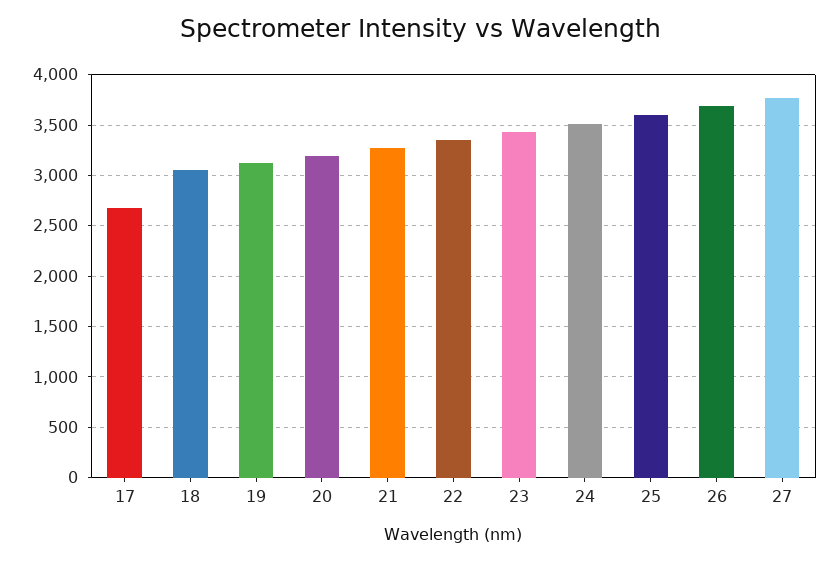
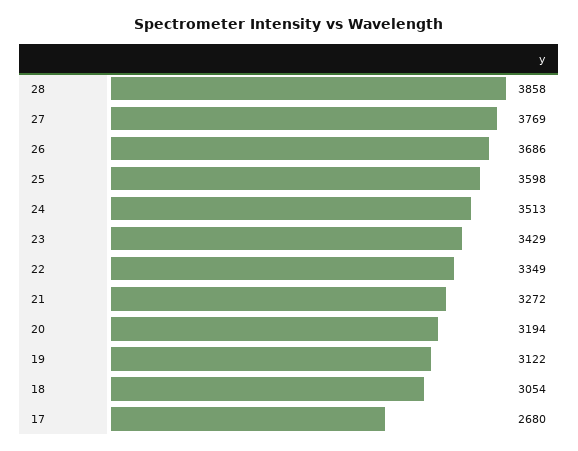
28: none -> 3858

